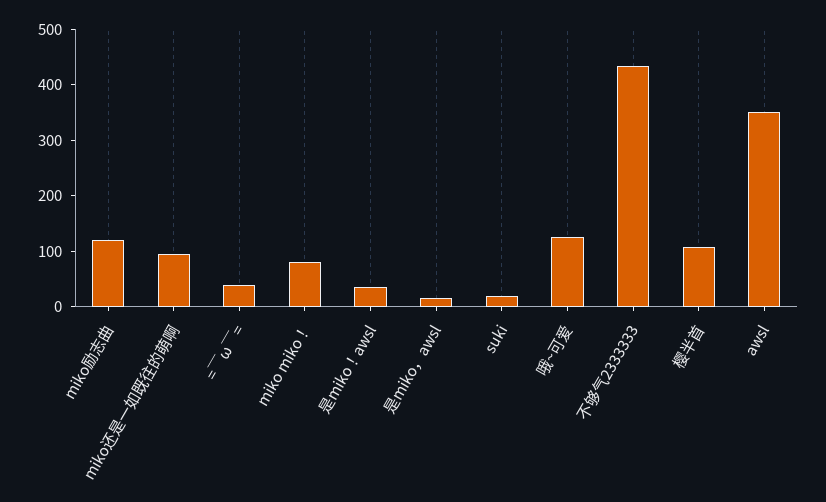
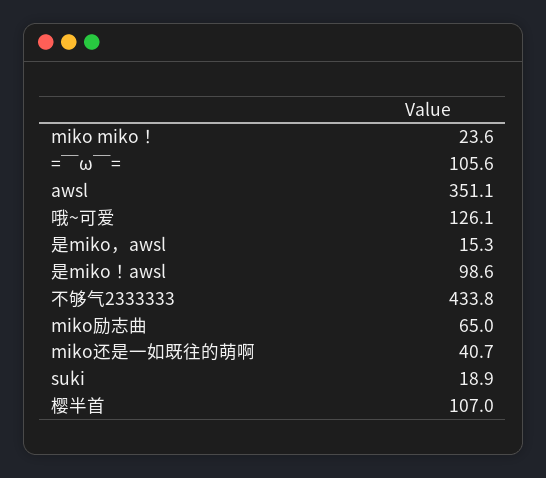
miko励志曲: 120 -> 65
miko还是一如既往的萌啊: 100 -> 40.7
=￣ω￣=: 40 -> 105.6
miko miko！: 80 -> 23.6
是miko！awsl: 40 -> 98.6

